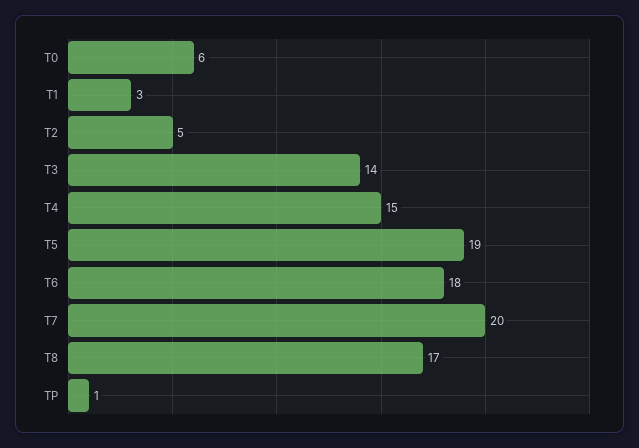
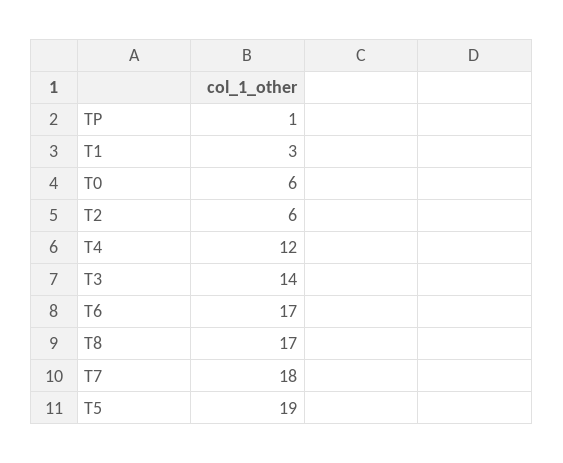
T2: 5 -> 6
T4: 15 -> 12
T6: 18 -> 17
T7: 20 -> 18

